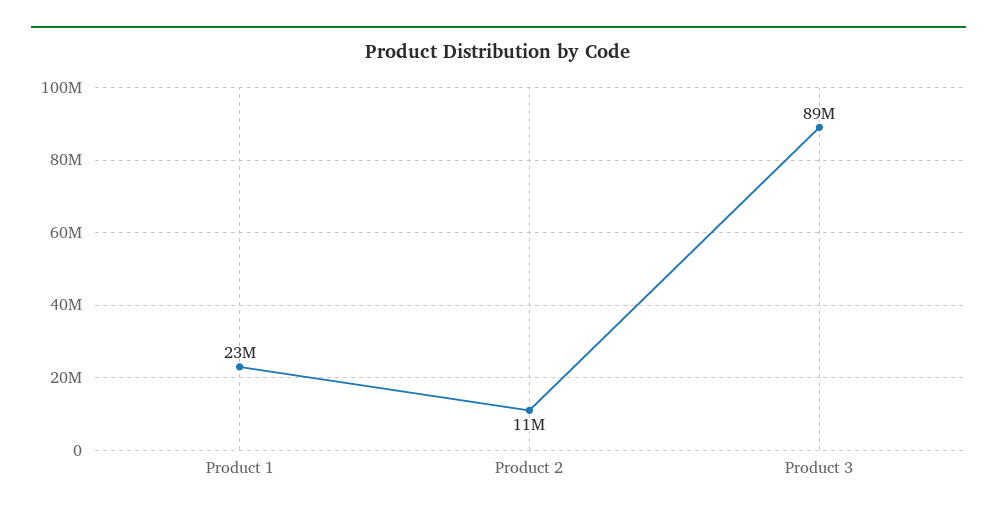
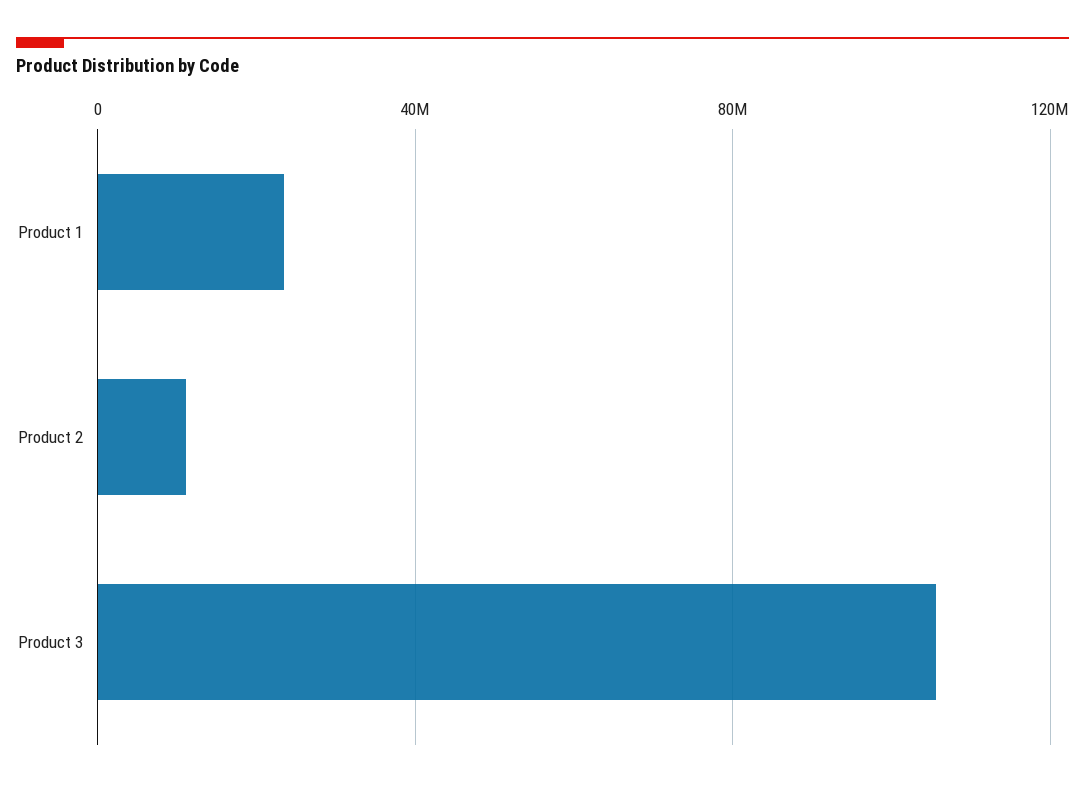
Product 3: 89000000 -> 105000000

